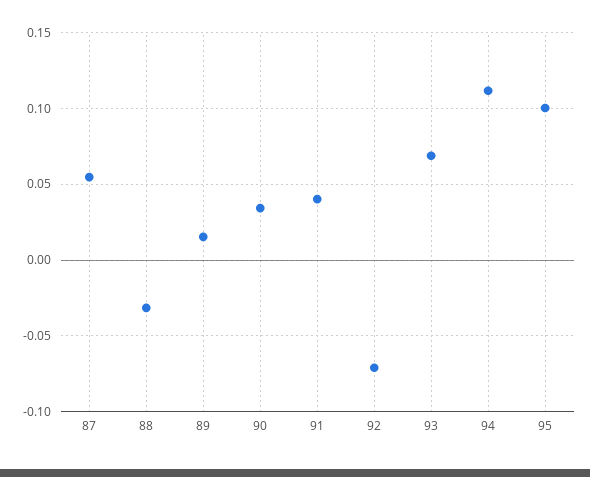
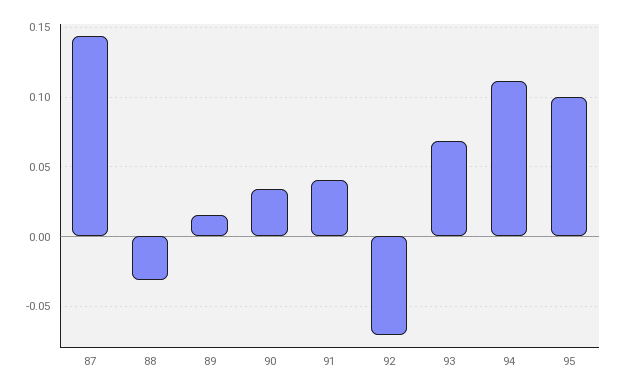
87: 0.055 -> 0.145

